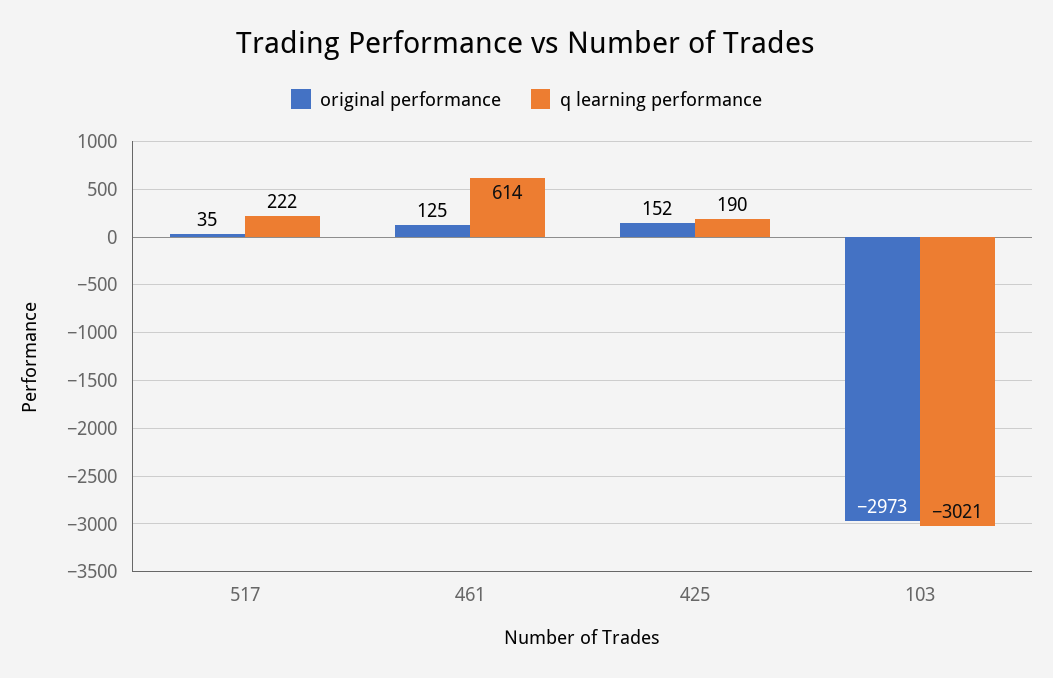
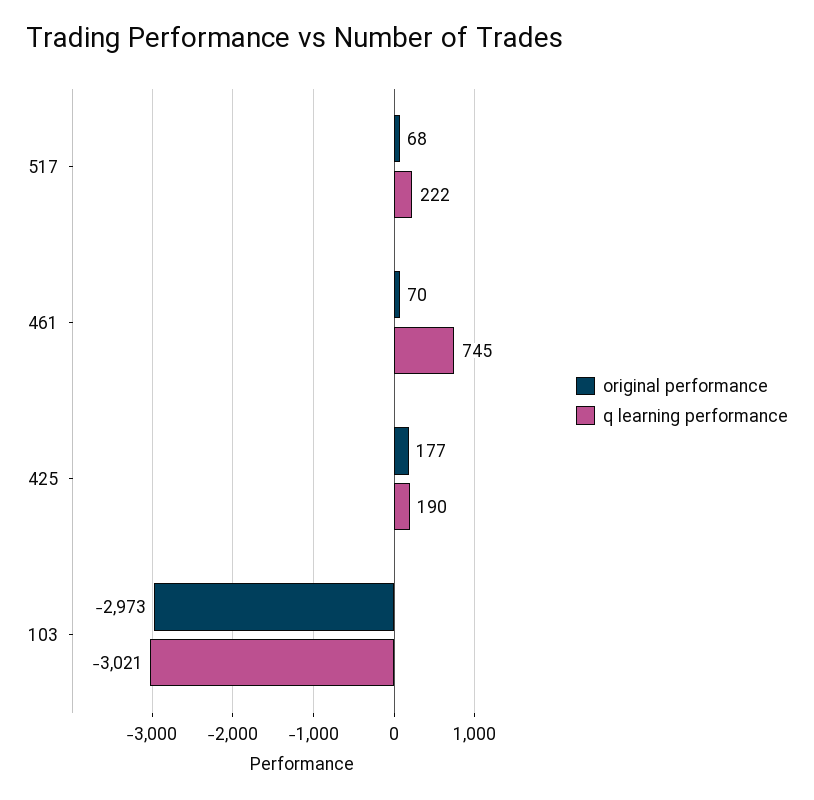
original performance, 517: 35 -> 68
original performance, 461: 125 -> 70
q learning performance, 461: 614 -> 745
original performance, 425: 152 -> 177

